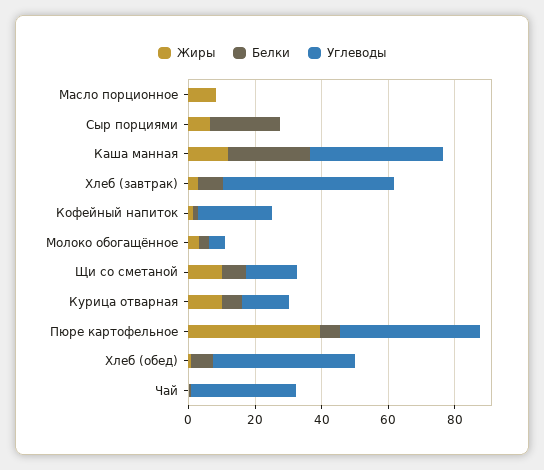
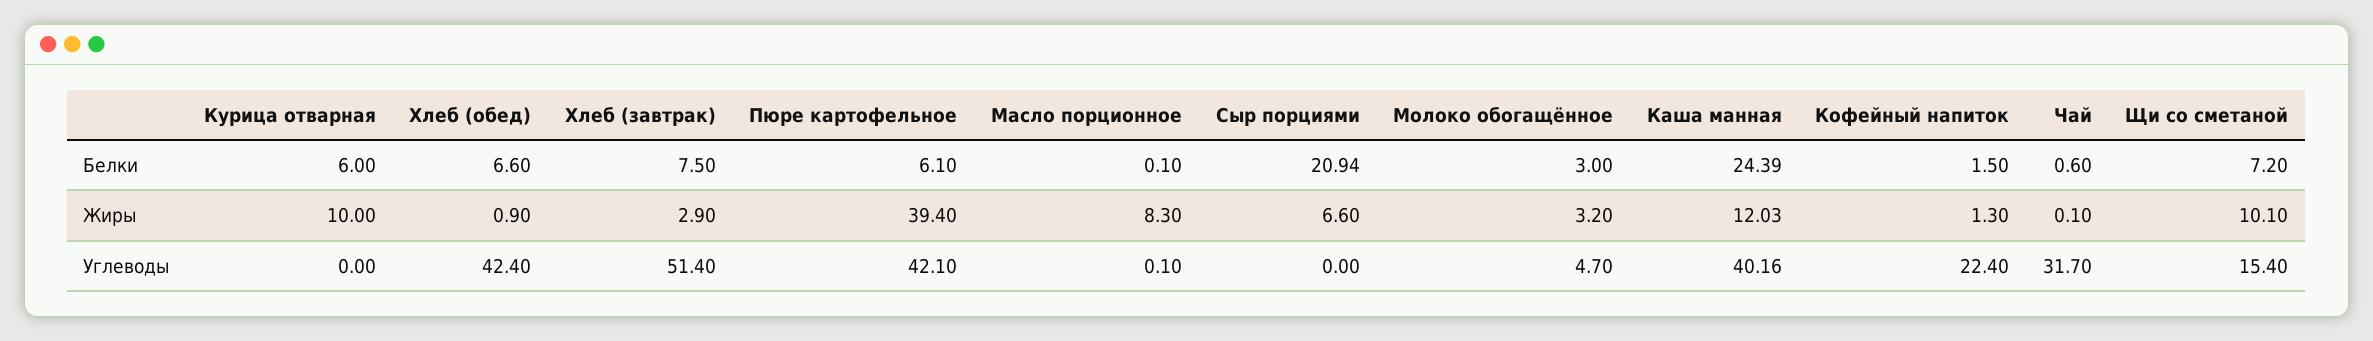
Углеводы, Курица отварная: 15 -> 0

